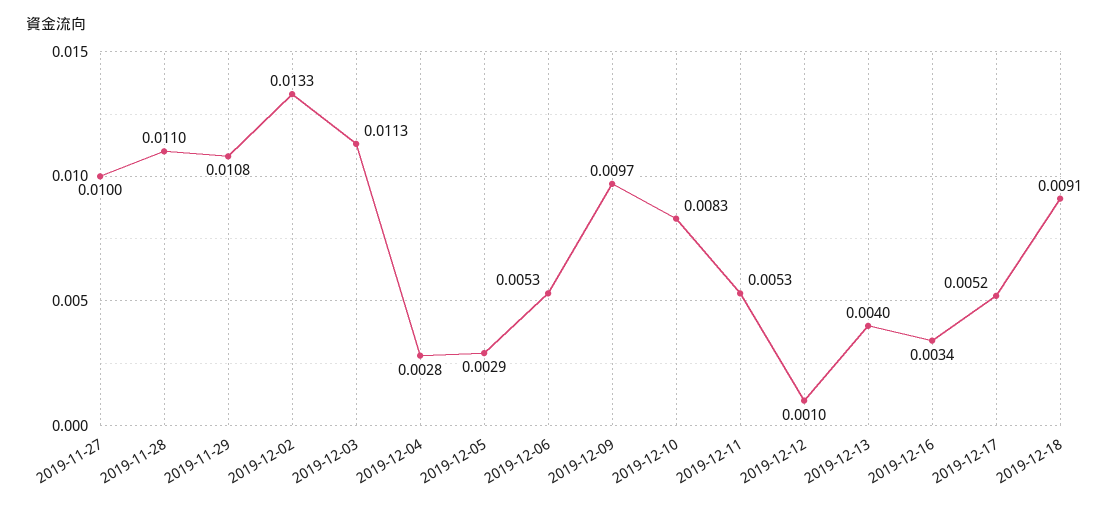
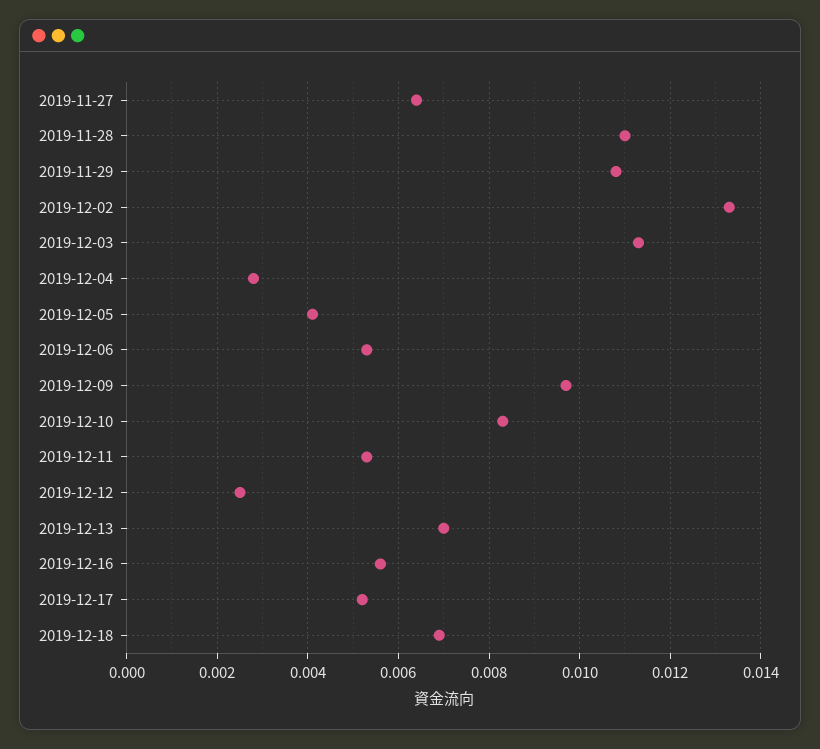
2019-11-27: 0.01 -> 0.0065
2019-12-05: 0.0029 -> 0.004
2019-12-12: 0.001 -> 0.0025
2019-12-13: 0.004 -> 0.007
2019-12-16: 0.0034 -> 0.0055
2019-12-18: 0.0091 -> 0.007

